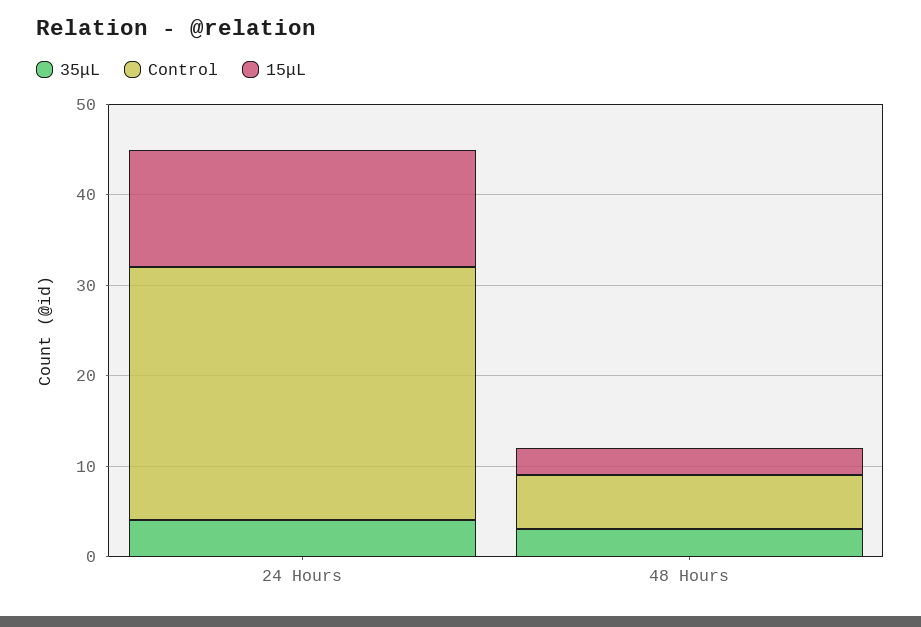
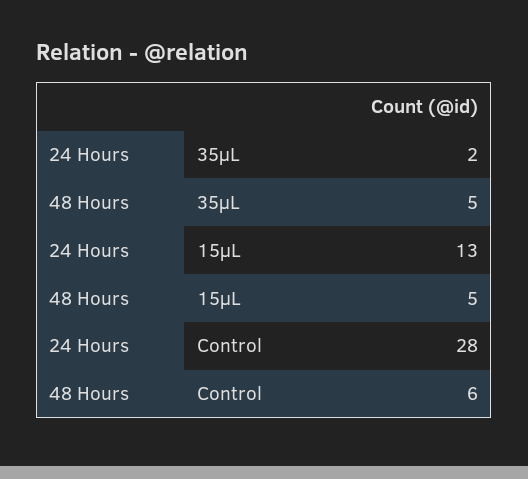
35μL, 24 Hours: 4 -> 2
35μL, 48 Hours: 3 -> 5
15μL, 48 Hours: 3 -> 5

